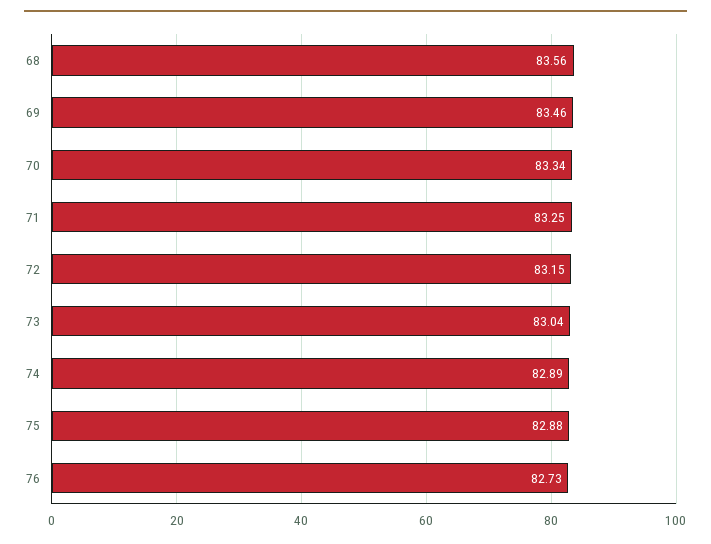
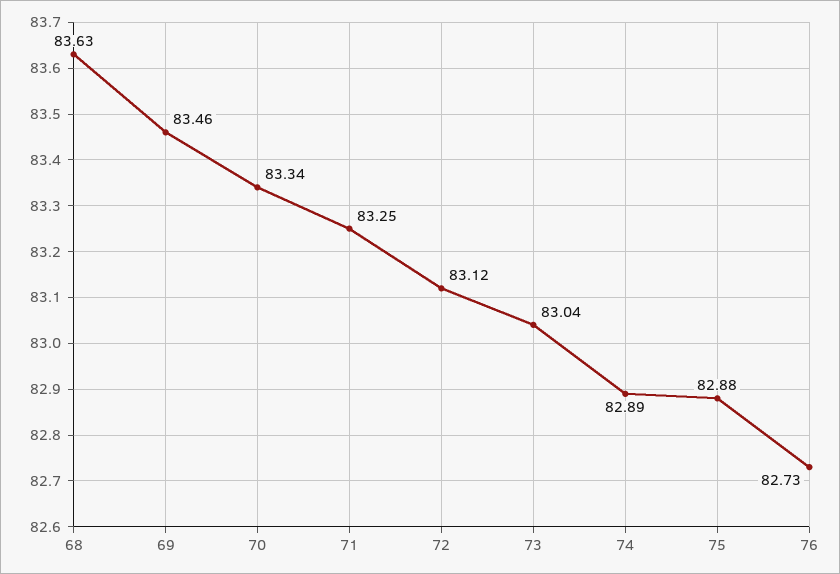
68: 83.56 -> 83.63
72: 83.15 -> 83.12

